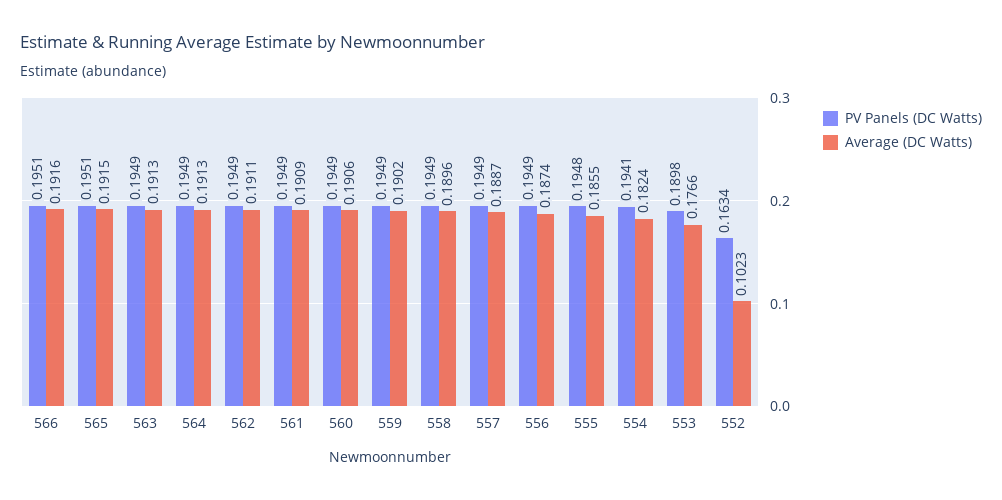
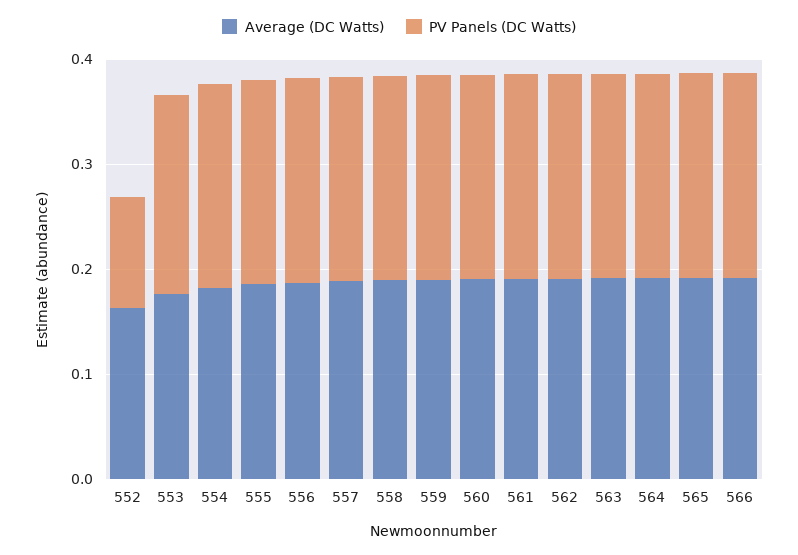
PV Panels (DC Watts), 552: 0.1634 -> 0.1
Average (DC Watts), 552: 0.1023 -> 0.16

